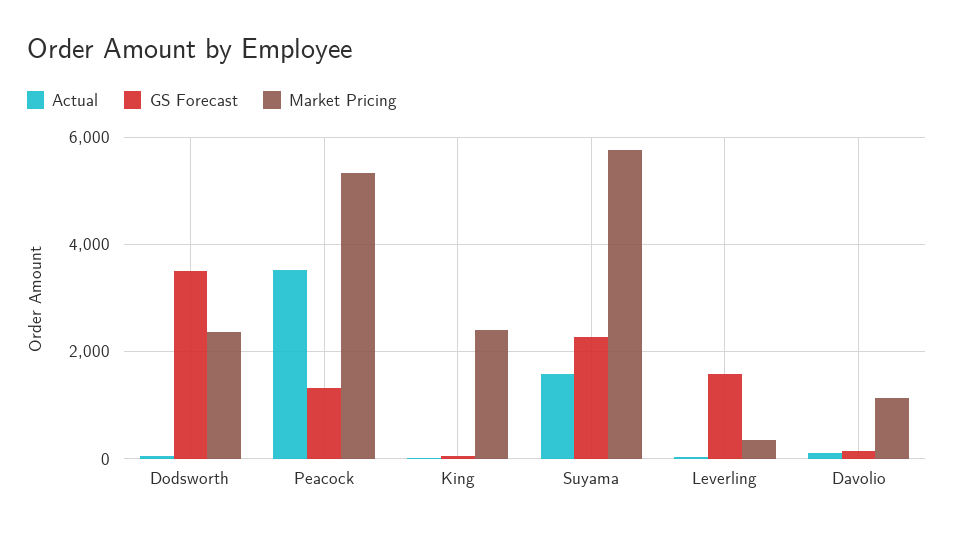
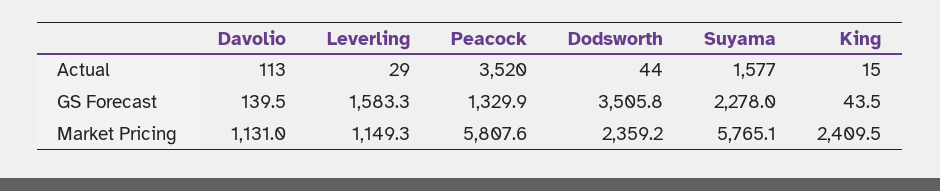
Market Pricing, Peacock: 5400 -> 5807.6
Market Pricing, Leverling: 400 -> 1149.3

